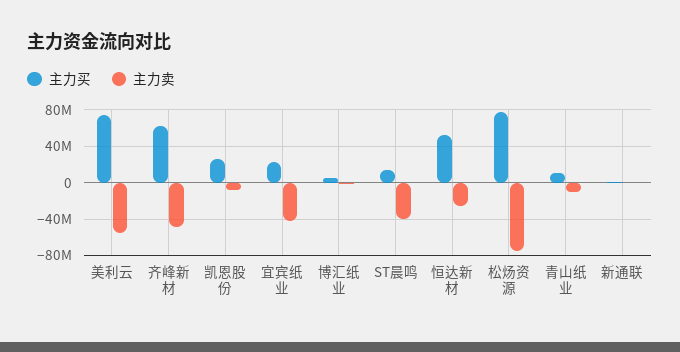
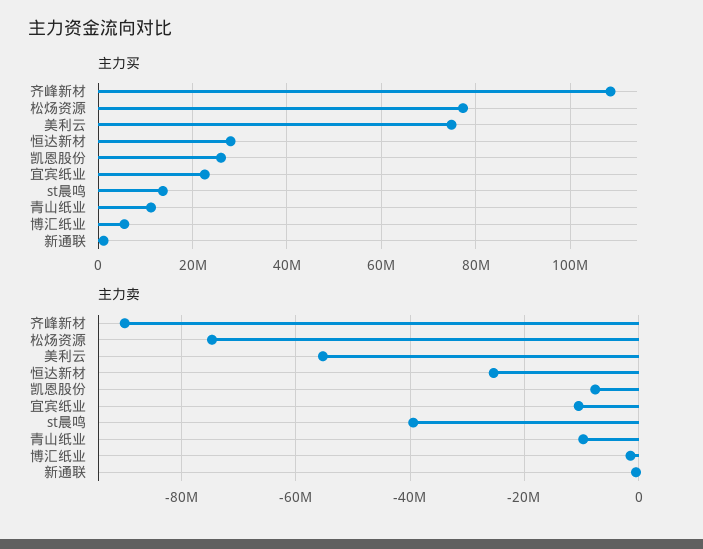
主力买, 齐峰新材: 60000000 -> 108000000
主力卖, 齐峰新材: -50000000 -> -90000000
主力卖, 宜宾纸业: -40000000 -> -10000000
主力买, 恒达新材: 50000000 -> 28000000

